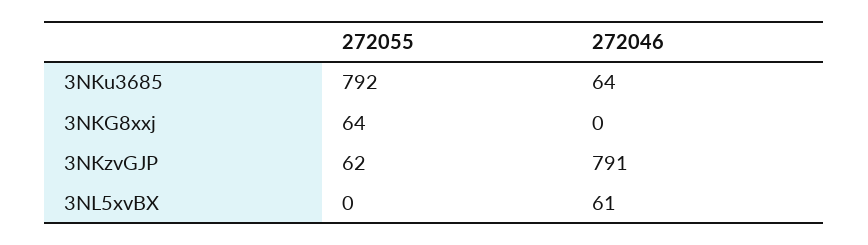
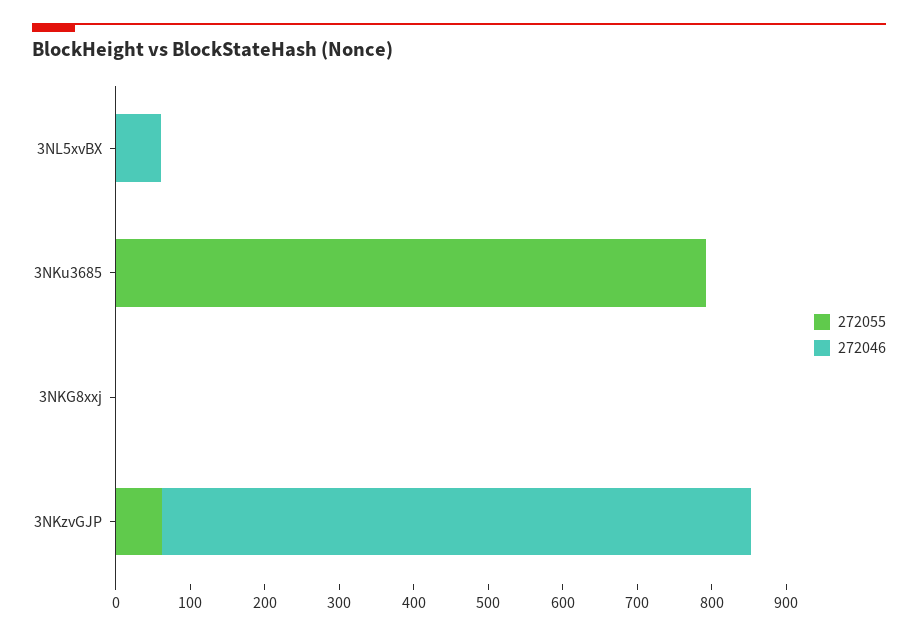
272046, 3NKu3685: 64 -> 0
272055, 3NKG8xxj: 64 -> 0

